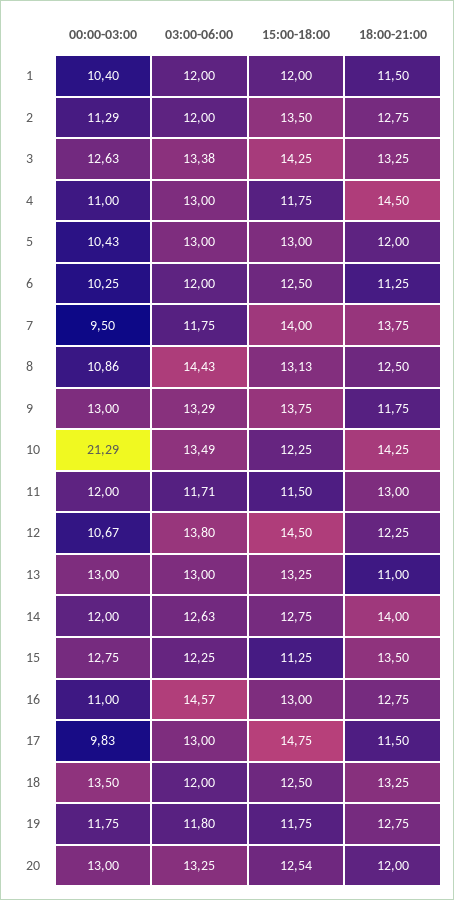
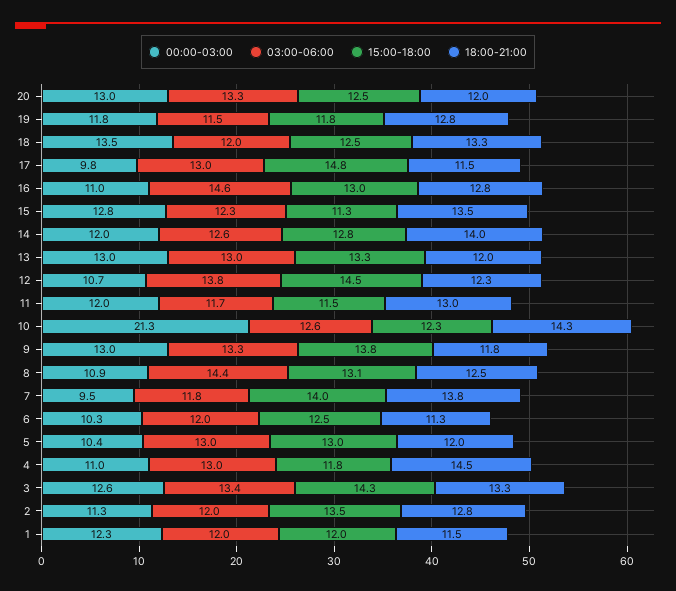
00:00-03:00, 1: 10.4 -> 12.3
03:00-06:00, 10: 13.49 -> 12.6
18:00-21:00, 13: 11 -> 12
03:00-06:00, 19: 11.8 -> 11.5

